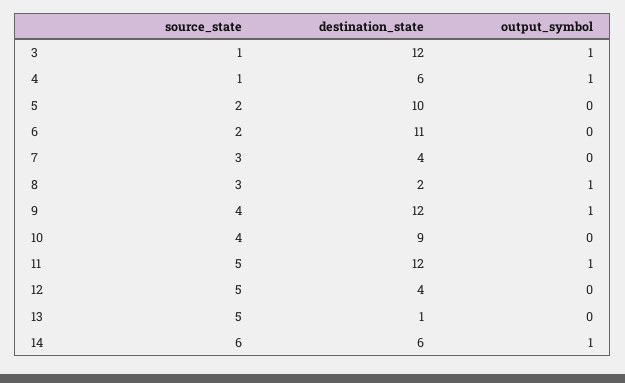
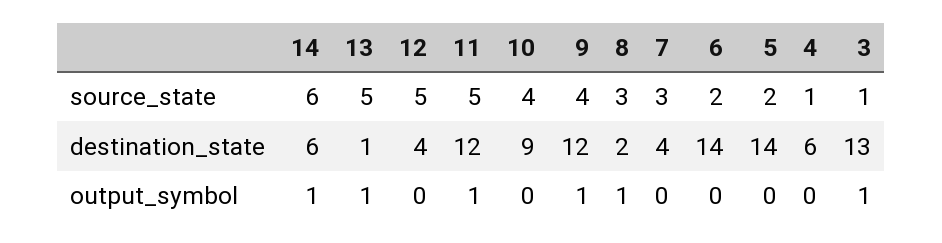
destination_state, 3: 12 -> 13
output_symbol, 4: 1 -> 0
destination_state, 5: 10 -> 14
destination_state, 6: 11 -> 14
output_symbol, 13: 0 -> 1

